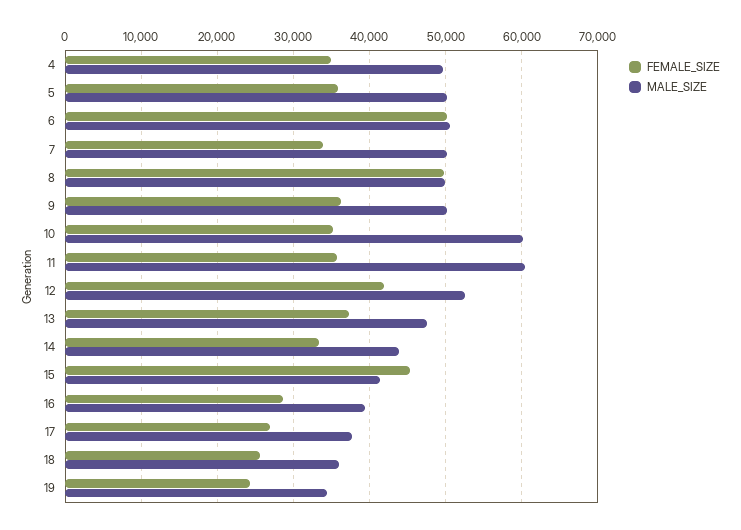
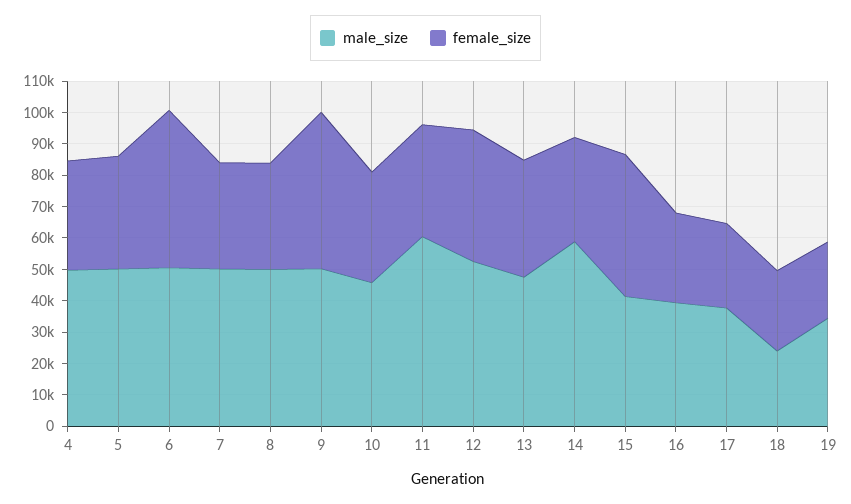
FEMALE_SIZE, 8: 50000 -> 35000
FEMALE_SIZE, 9: 36000 -> 50000
MALE_SIZE, 10: 60000 -> 45000
MALE_SIZE, 14: 44000 -> 60000
MALE_SIZE, 18: 36000 -> 25000

